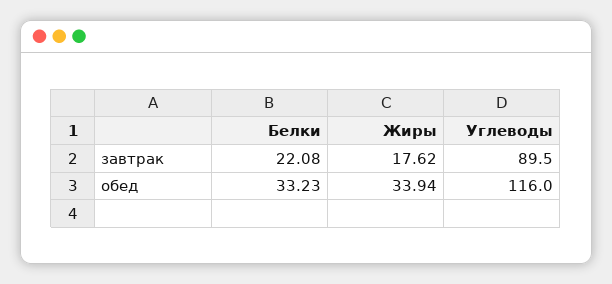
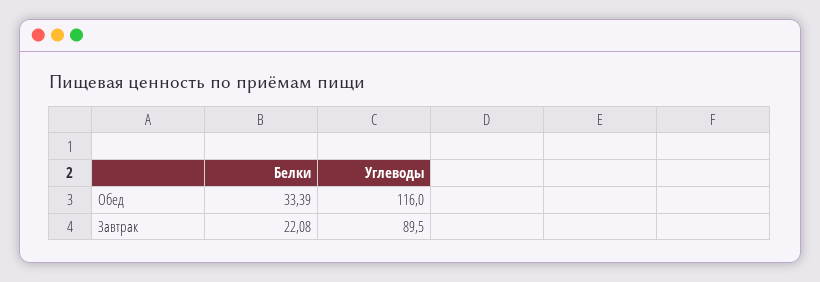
Жиры, завтрак: 17.62 -> none
Белки, обед: 33.23 -> 33.39
Жиры, обед: 33.94 -> none

